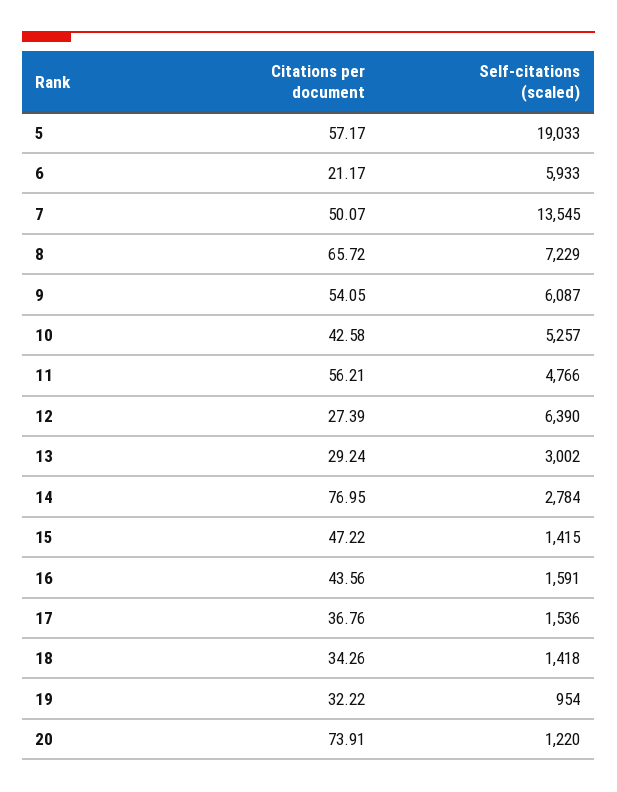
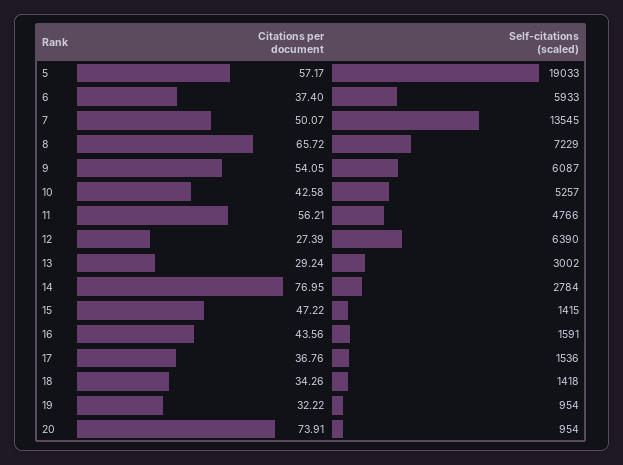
Citations per document, 6: 21.17 -> 37.4
Self-citations (scaled), 20: 1220 -> 954

